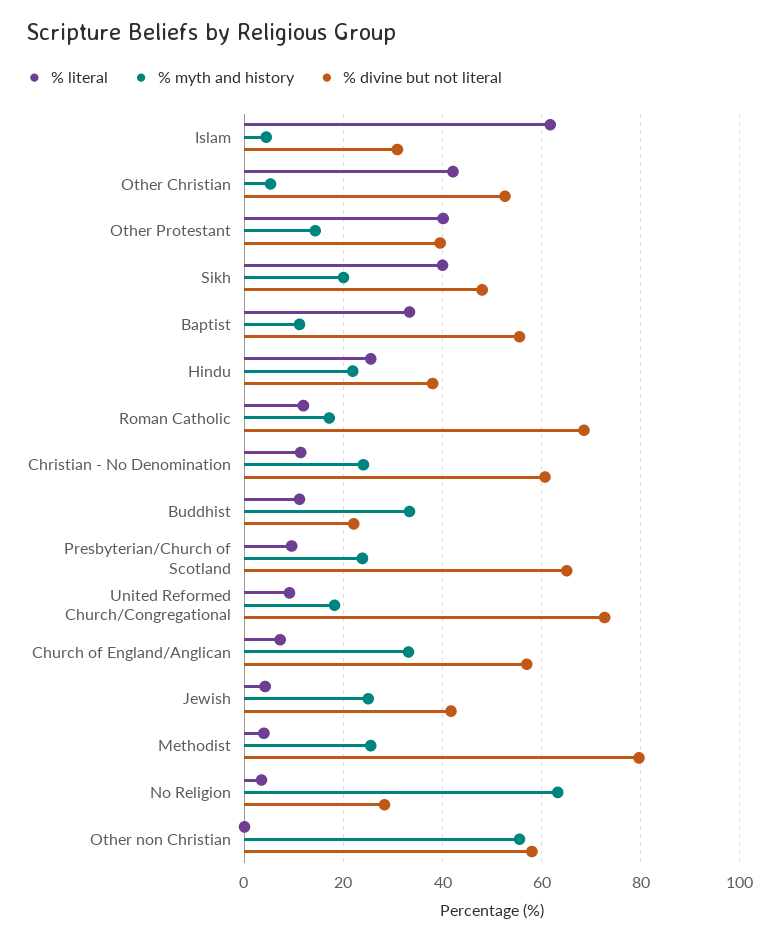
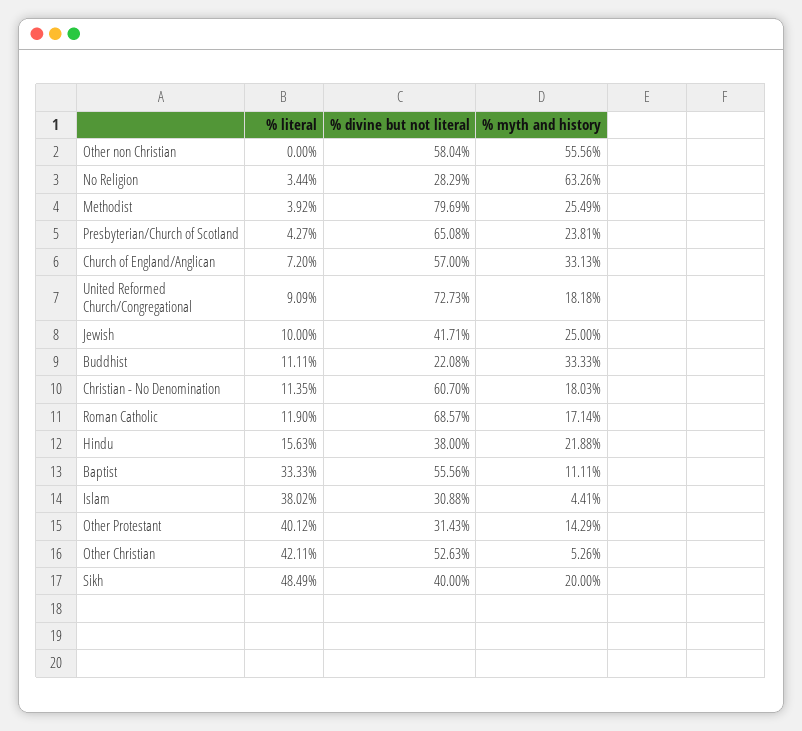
% literal, Islam: 62 -> 38.02
% divine but not literal, Other Protestant: 40 -> 31.43
% literal, Sikh: 40 -> 48.49
% divine but not literal, Sikh: 48 -> 40
% literal, Hindu: 26 -> 15.63
% myth and history, Christian - No Denomination: 24 -> 18.03
% literal, Presbyterian/Church of Scotland: 10 -> 4.27
% literal, Jewish: 4 -> 10

